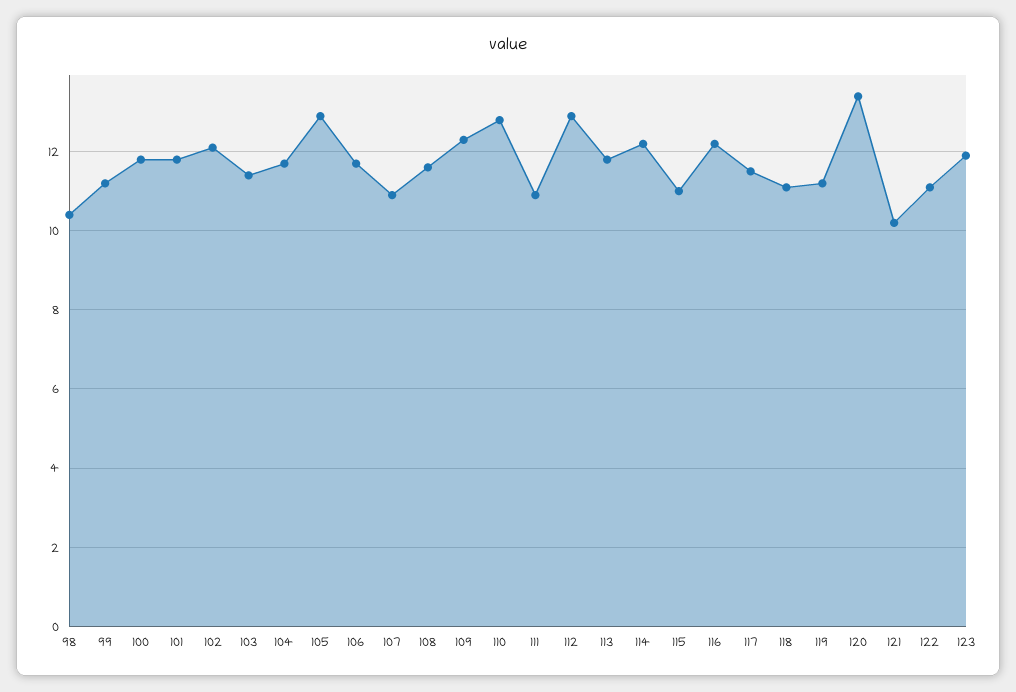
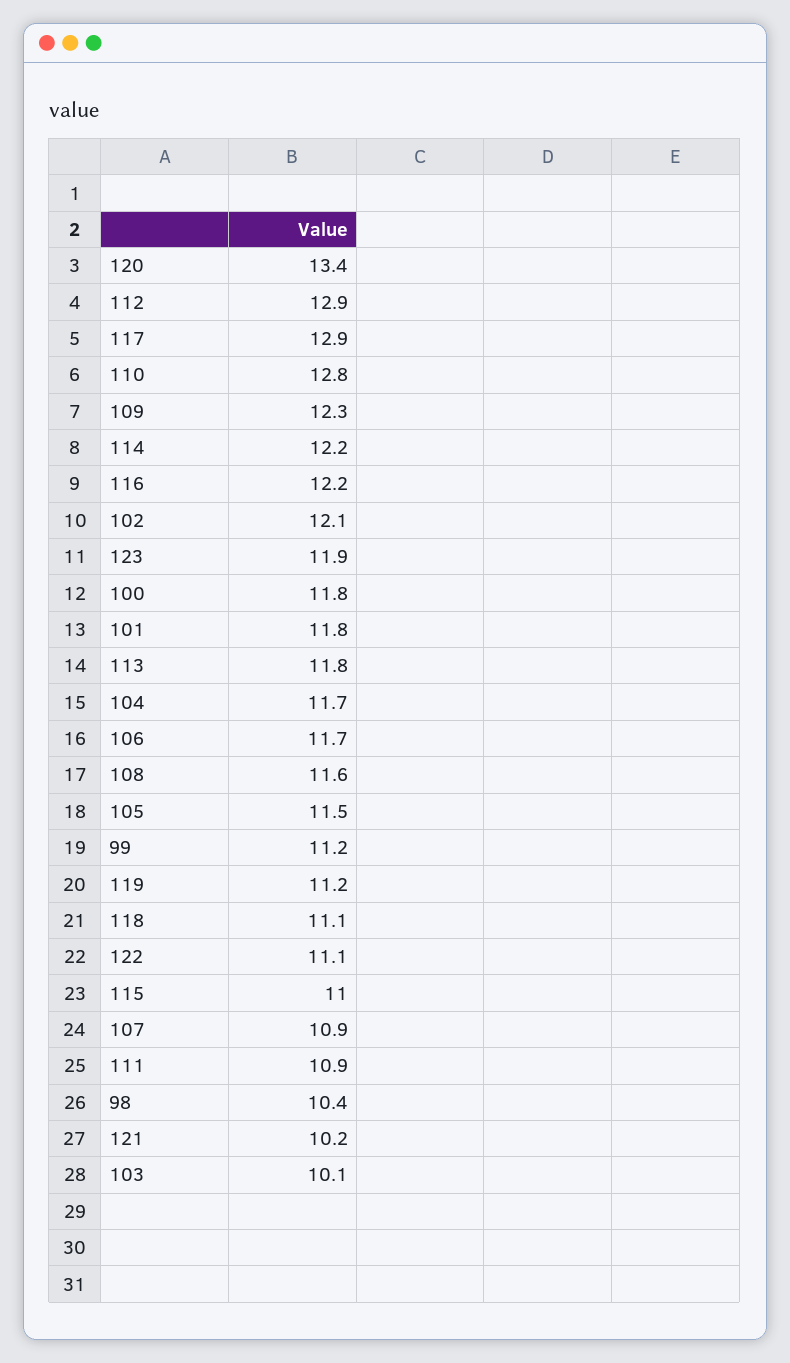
103: 11.5 -> 10.1
105: 13 -> 11.5
117: 11.5 -> 12.9

